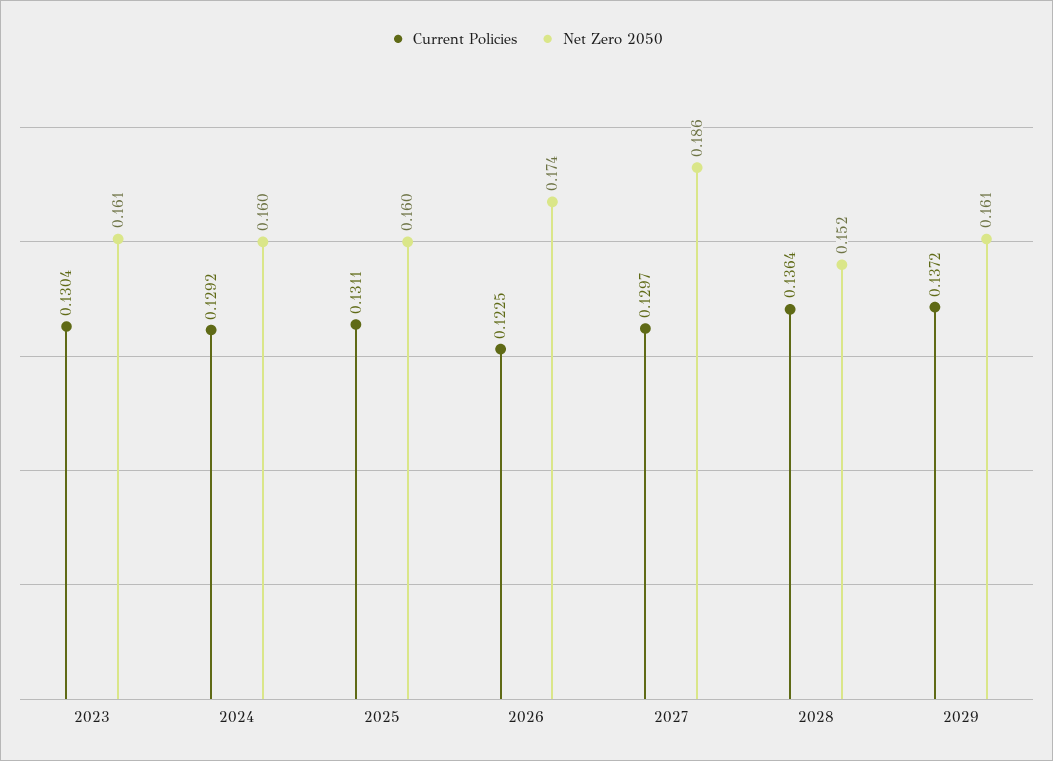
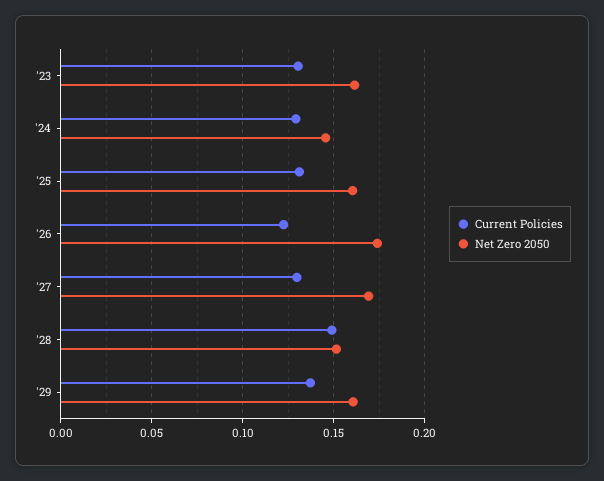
Net Zero 2050, 2024: 0.16 -> 0.145
Net Zero 2050, 2027: 0.186 -> 0.17
Current Policies, 2028: 0.1364 -> 0.15

